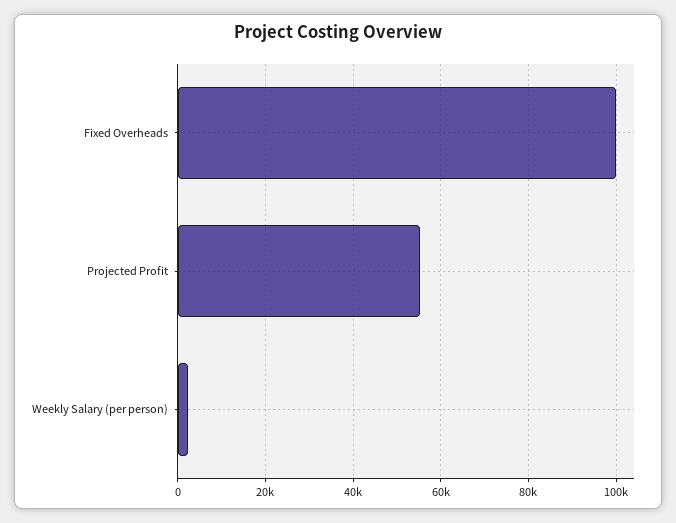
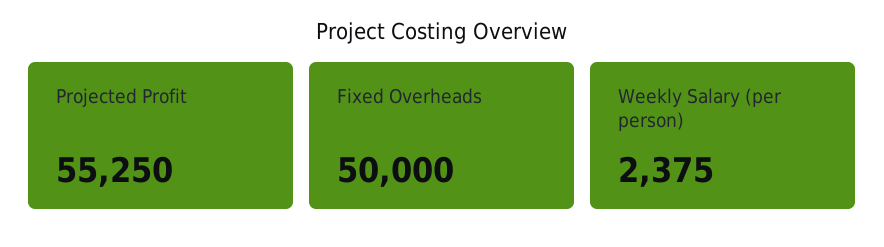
Fixed Overheads: 100000 -> 50000

